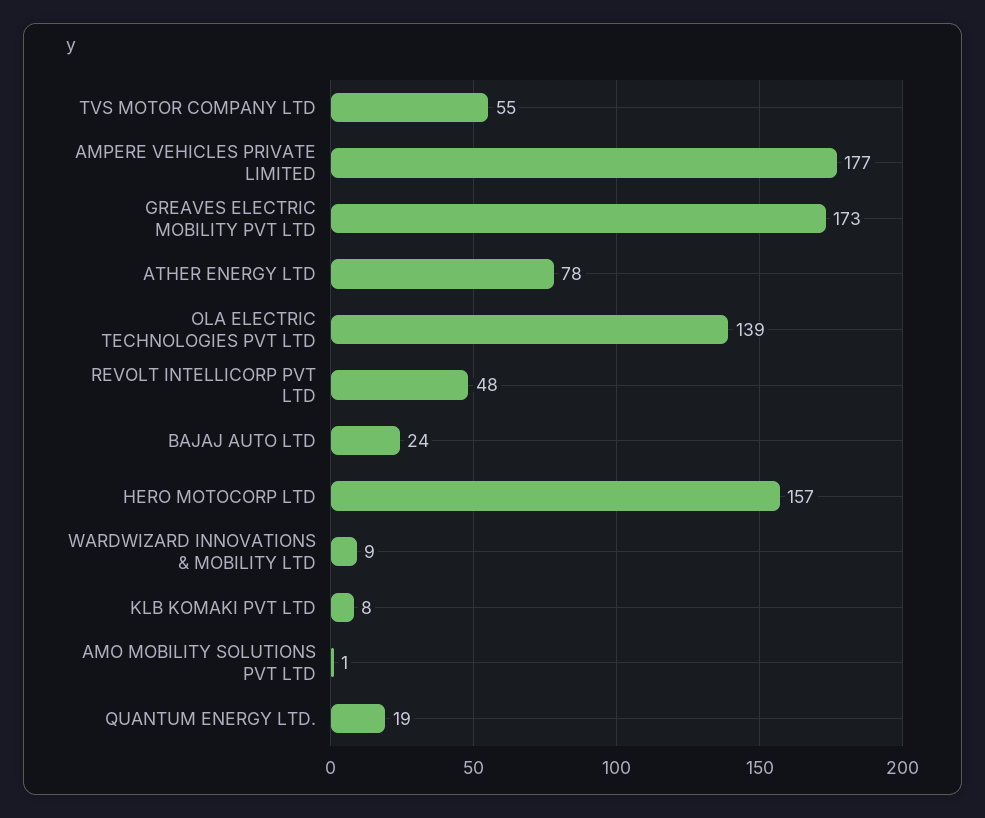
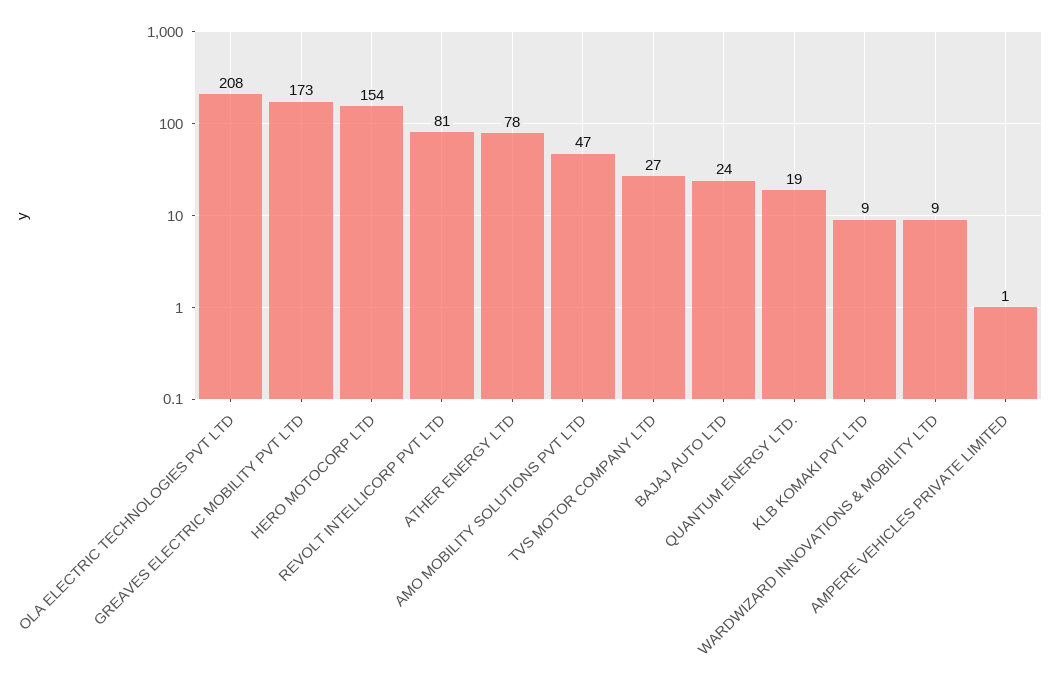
TVS MOTOR COMPANY LTD: 55 -> 27
AMPERE VEHICLES PRIVATE LIMITED: 177 -> 1
OLA ELECTRIC TECHNOLOGIES PVT LTD: 139 -> 208
REVOLT INTELLICORP PVT LTD: 48 -> 81
HERO MOTOCORP LTD: 157 -> 154
KLB KOMAKI PVT LTD: 8 -> 9
AMO MOBILITY SOLUTIONS PVT LTD: 1 -> 47

